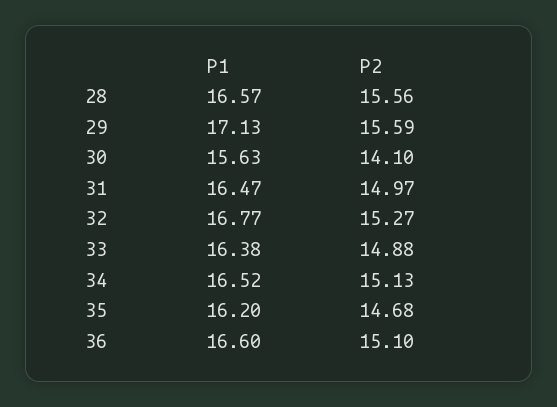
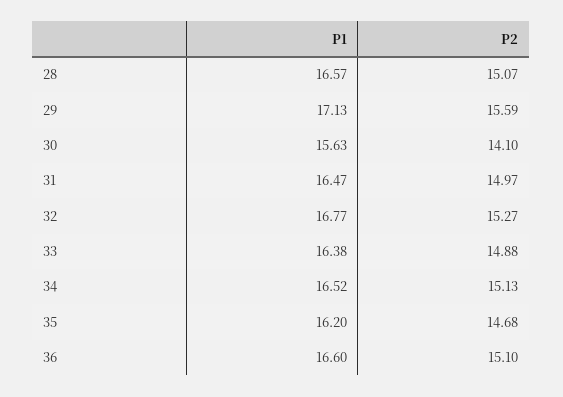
P2, 28: 15.56 -> 15.07

